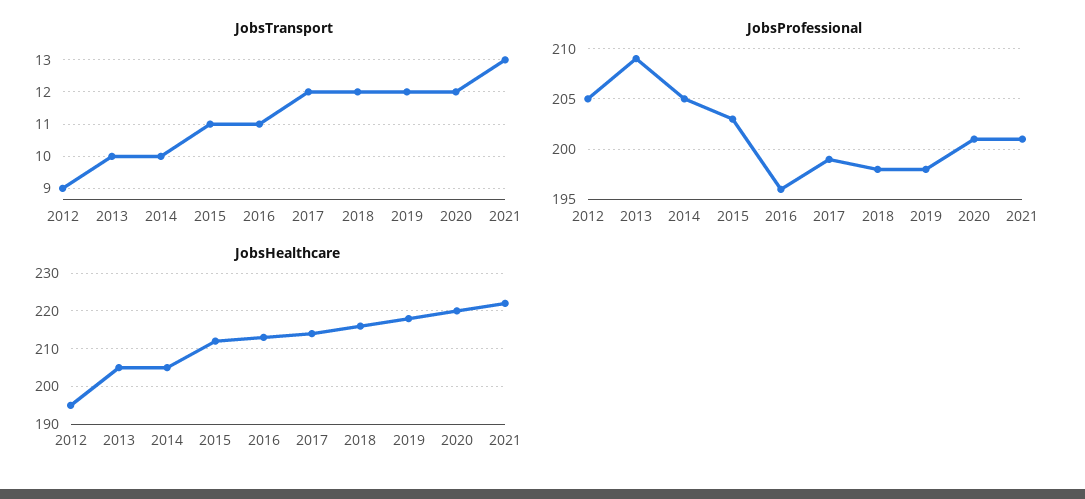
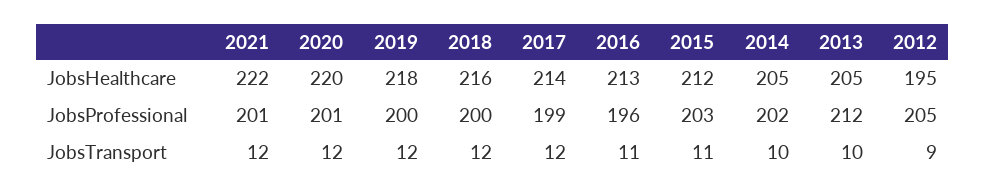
JobsTransport, 2021: 13 -> 12
JobsProfessional, 2013: 209 -> 212
JobsProfessional, 2014: 205 -> 202
JobsProfessional, 2018: 198 -> 200
JobsProfessional, 2019: 198 -> 200

